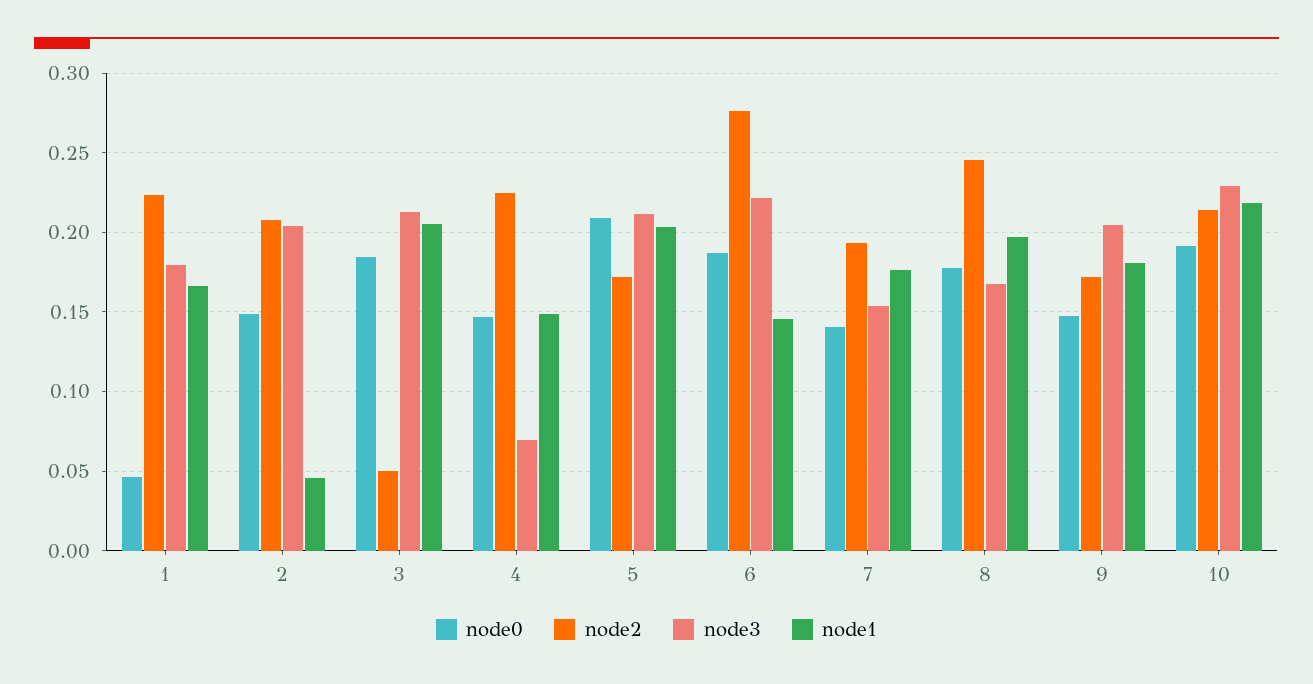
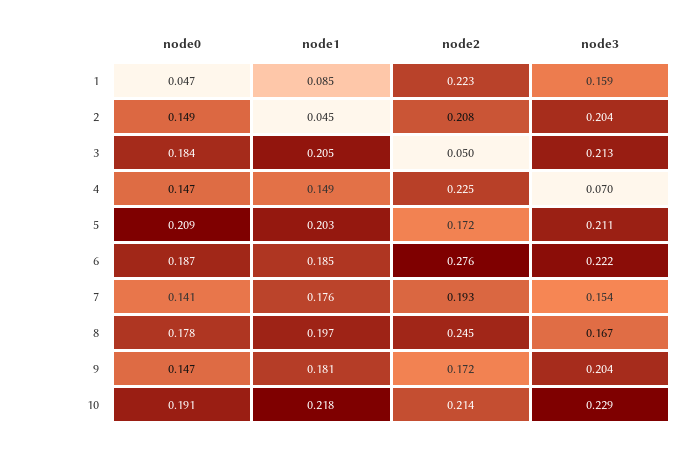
node3, 1: 0.18 -> 0.159
node1, 1: 0.165 -> 0.085
node1, 6: 0.145 -> 0.185

